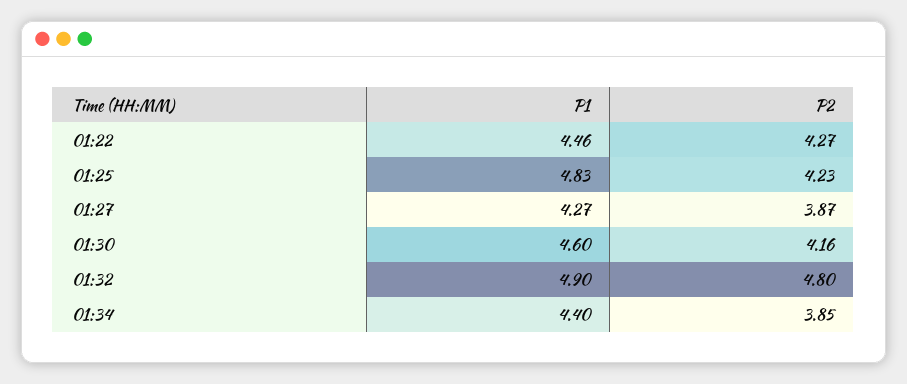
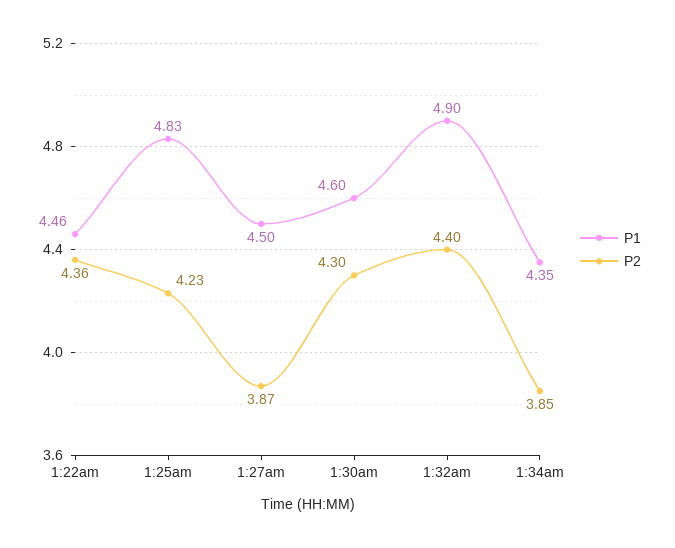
P2, 01:22: 4.27 -> 4.36
P1, 01:27: 4.27 -> 4.5
P2, 01:30: 4.16 -> 4.3
P2, 01:32: 4.8 -> 4.4
P1, 01:34: 4.4 -> 4.35

